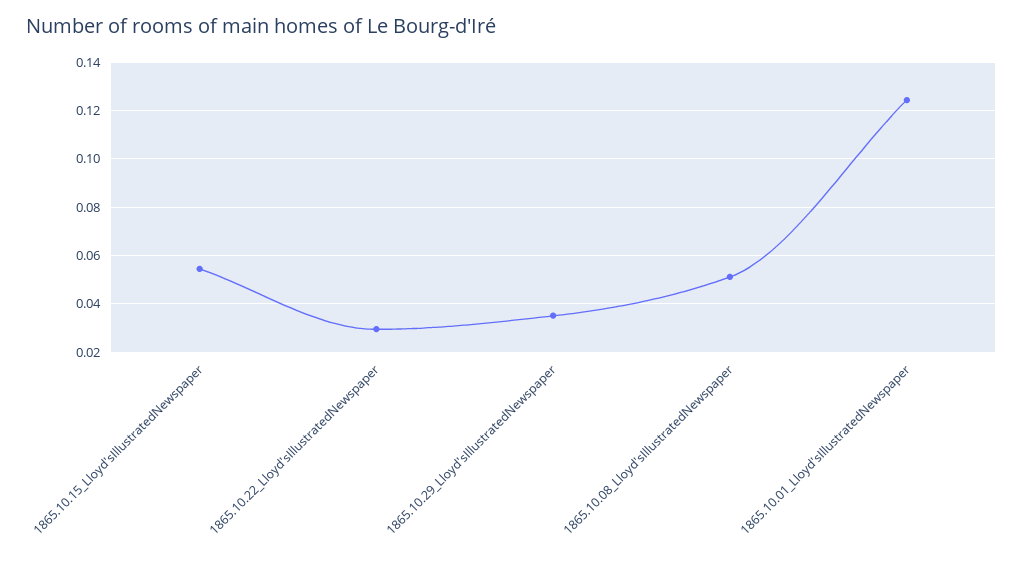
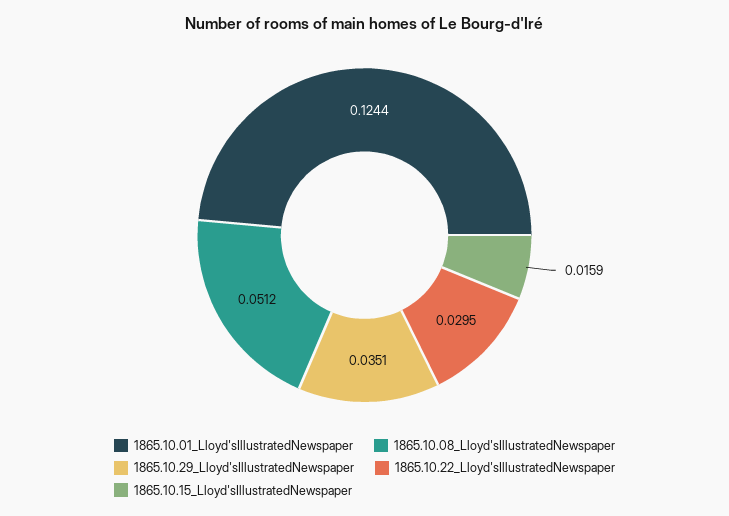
1865.10.15_Lloyd'sIllustratedNewspaper: 0.055 -> 0.0159

